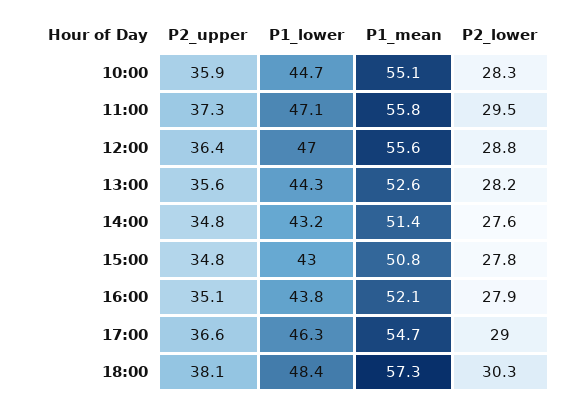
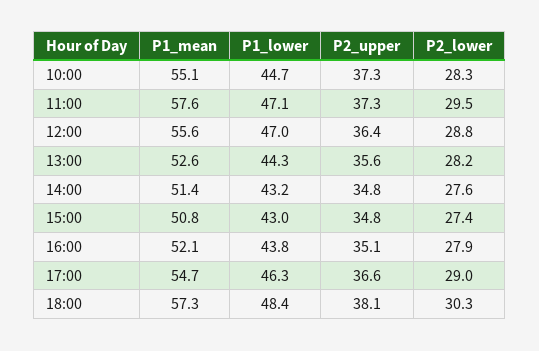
P2_upper, 10:00: 35.9 -> 37.3
P1_mean, 11:00: 55.8 -> 57.6
P2_lower, 15:00: 27.8 -> 27.4

